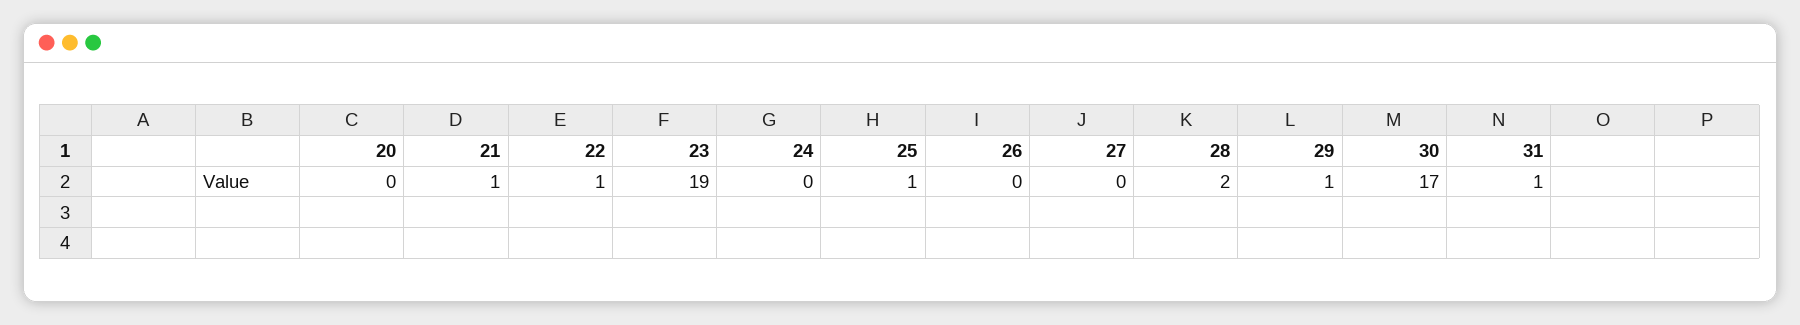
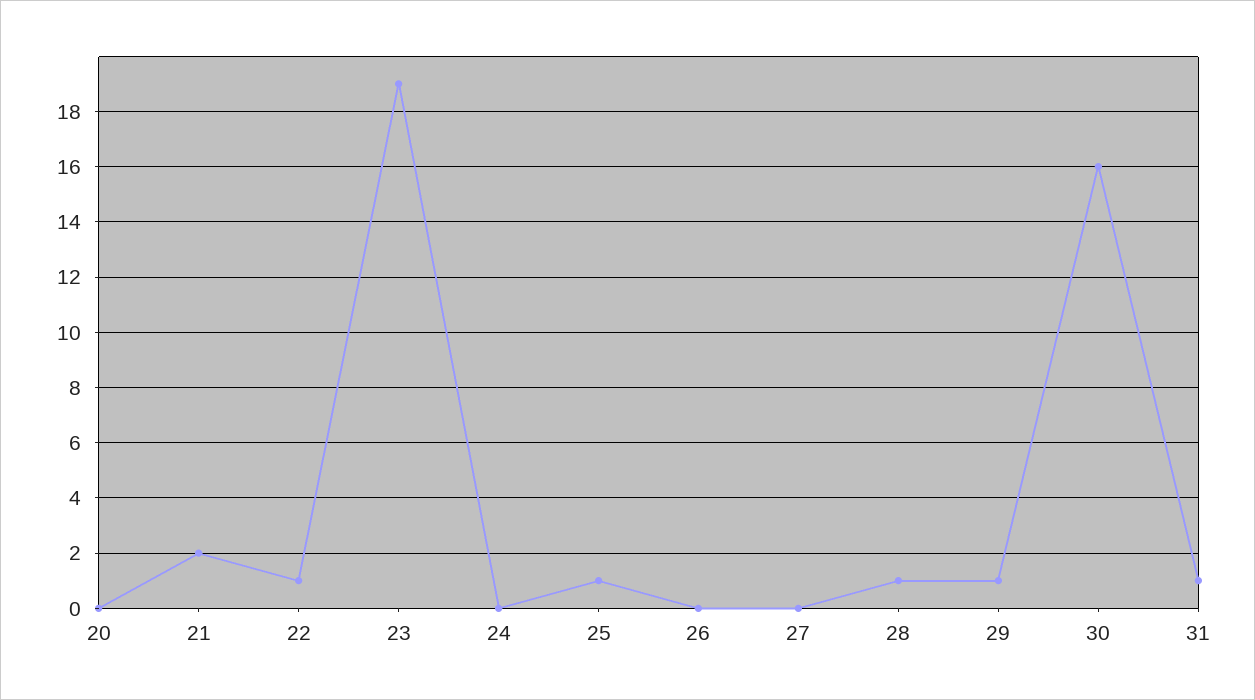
21: 1 -> 2
28: 2 -> 1
30: 17 -> 16

